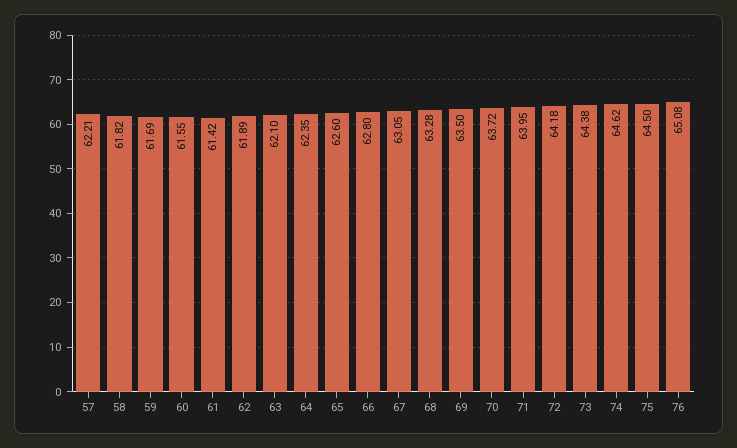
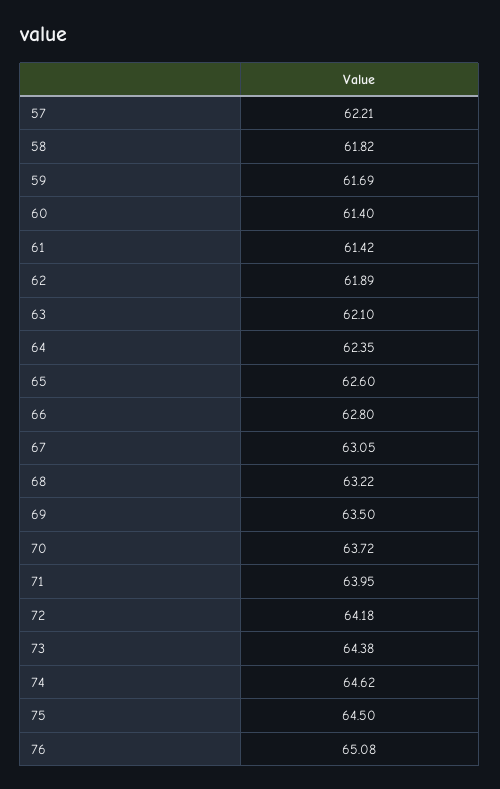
60: 61.55 -> 61.4
68: 63.28 -> 63.22

